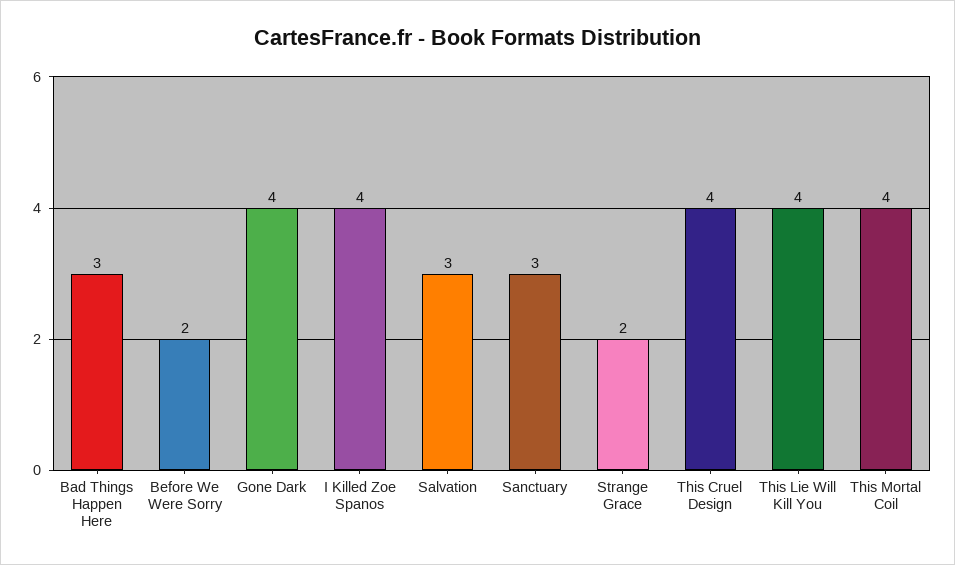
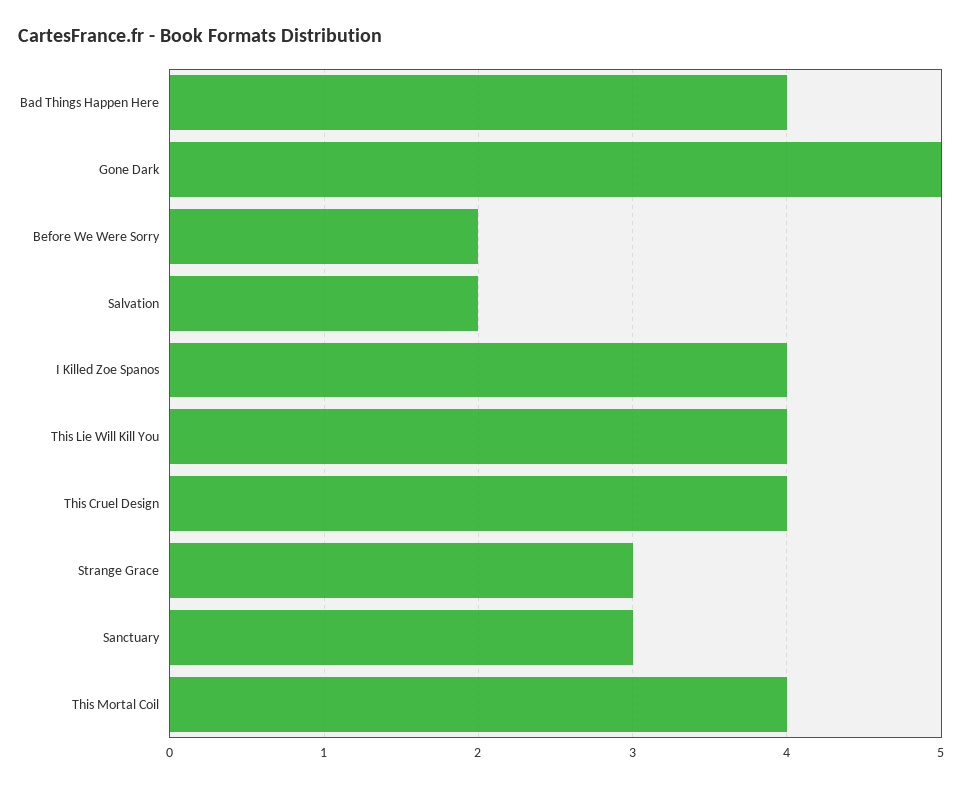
Bad Things Happen Here: 3 -> 4
Gone Dark: 4 -> 5
Salvation: 3 -> 2
Strange Grace: 2 -> 3

